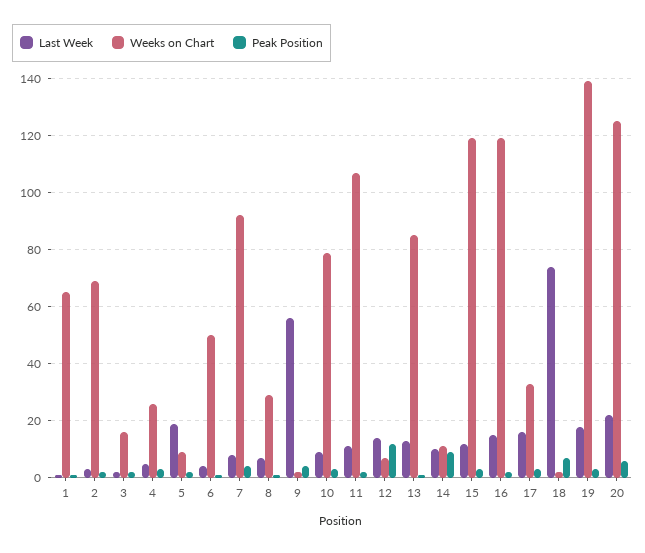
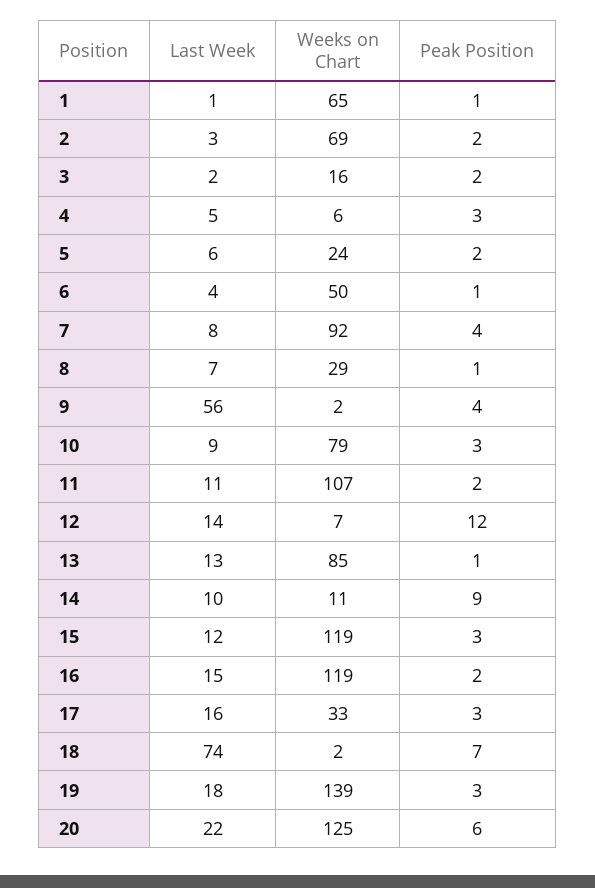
Weeks on Chart, 4: 25 -> 6
Last Week, 5: 20 -> 6
Weeks on Chart, 5: 10 -> 24

